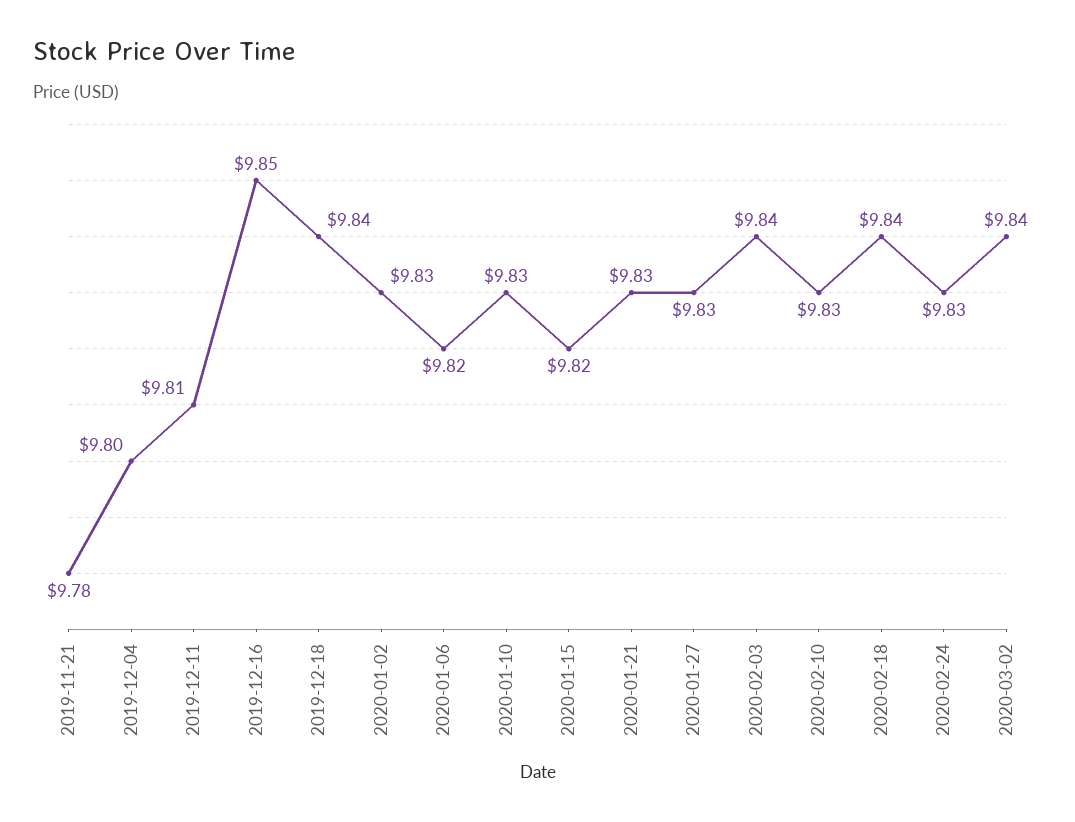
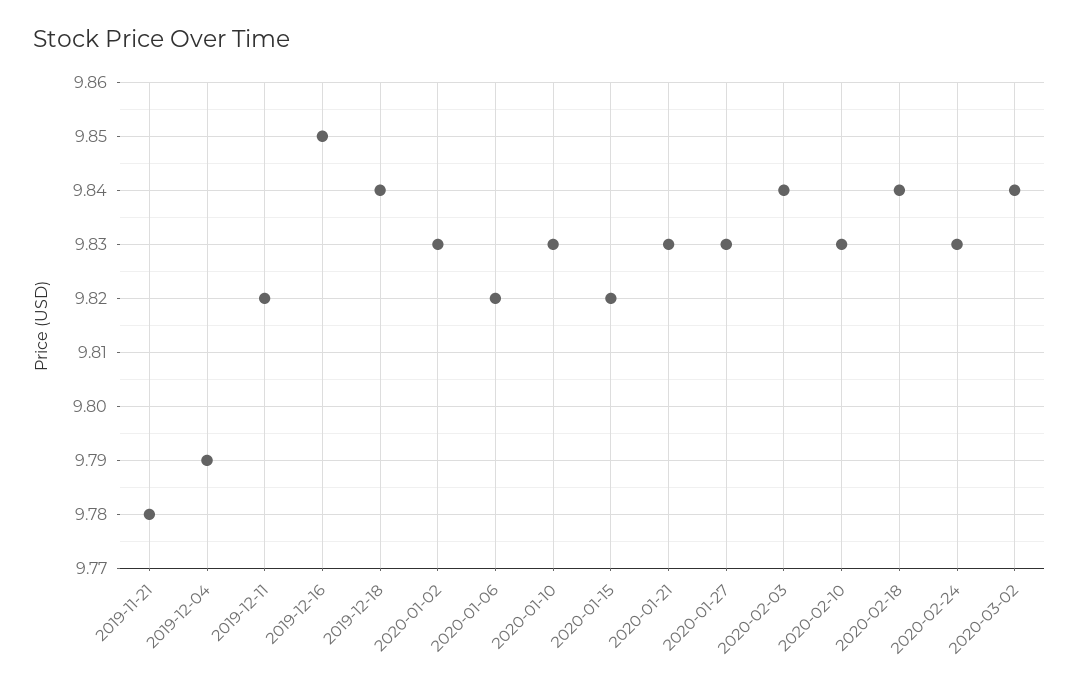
2019-12-04: 9.8 -> 9.79
2019-12-11: 9.81 -> 9.82

